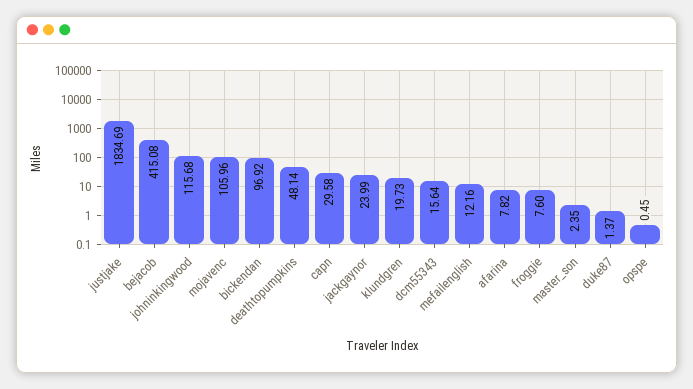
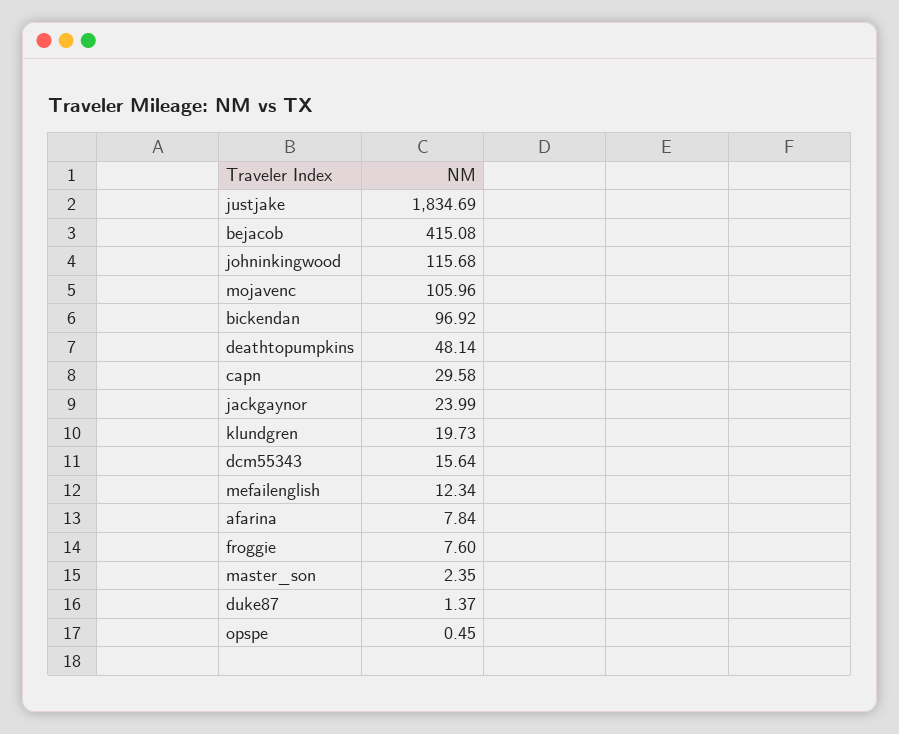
mefailenglish: 12.16 -> 12.34
afarina: 7.82 -> 7.84

